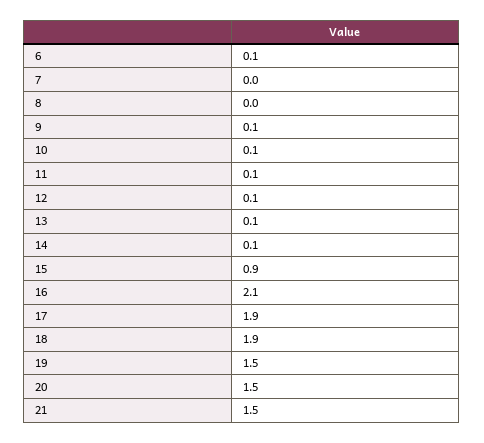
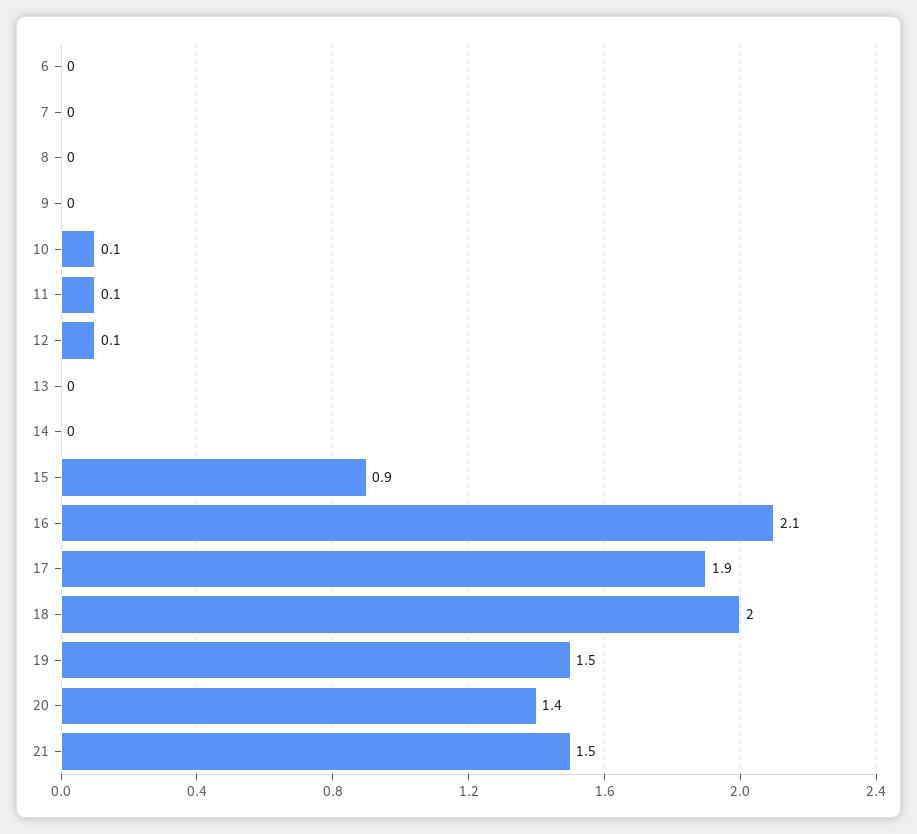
6: 0.1 -> 0
9: 0.1 -> 0
13: 0.1 -> 0
14: 0.1 -> 0
18: 1.9 -> 2
20: 1.5 -> 1.4

